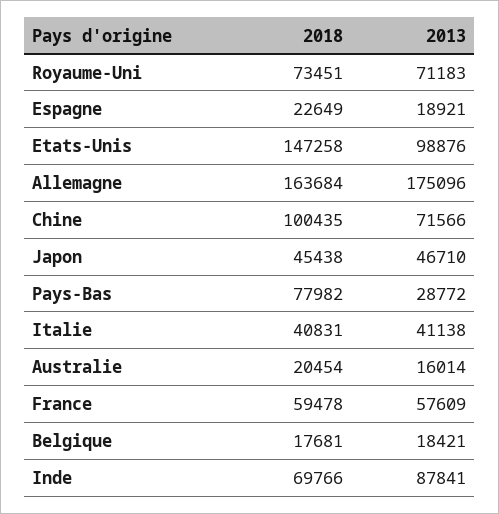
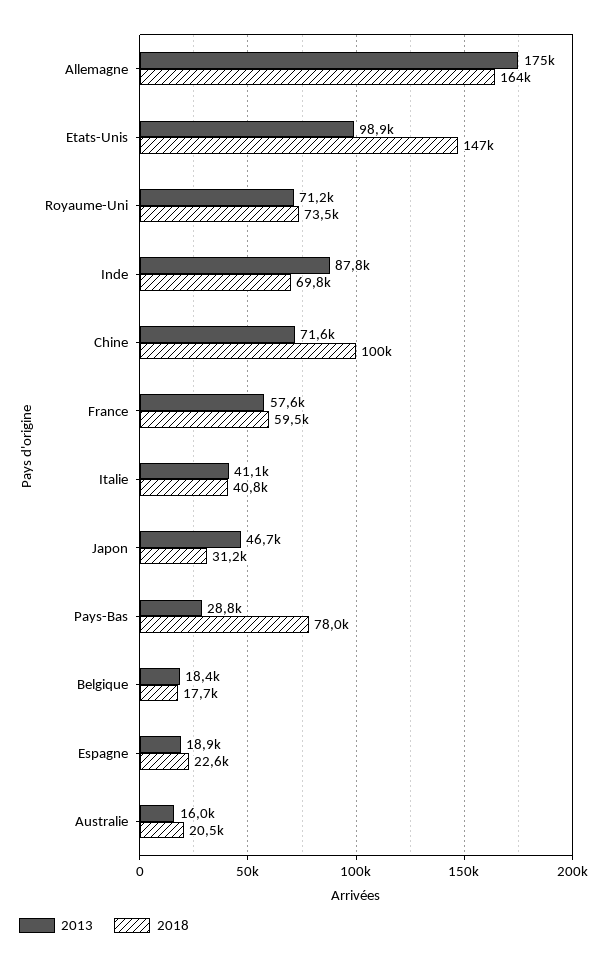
2018, Japon: 45438 -> 31200

